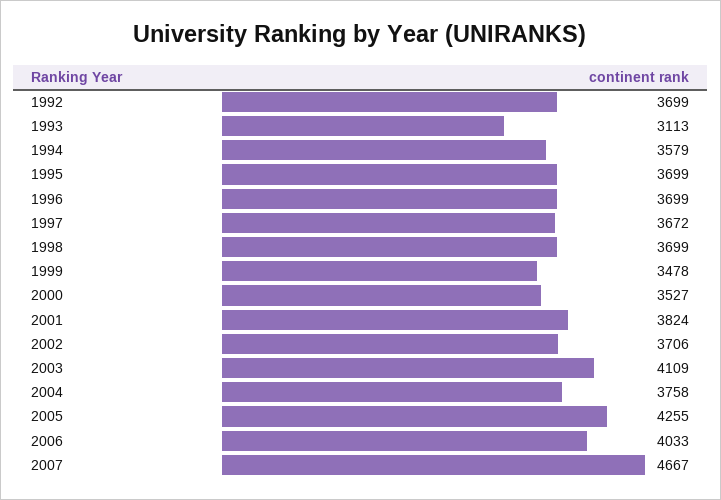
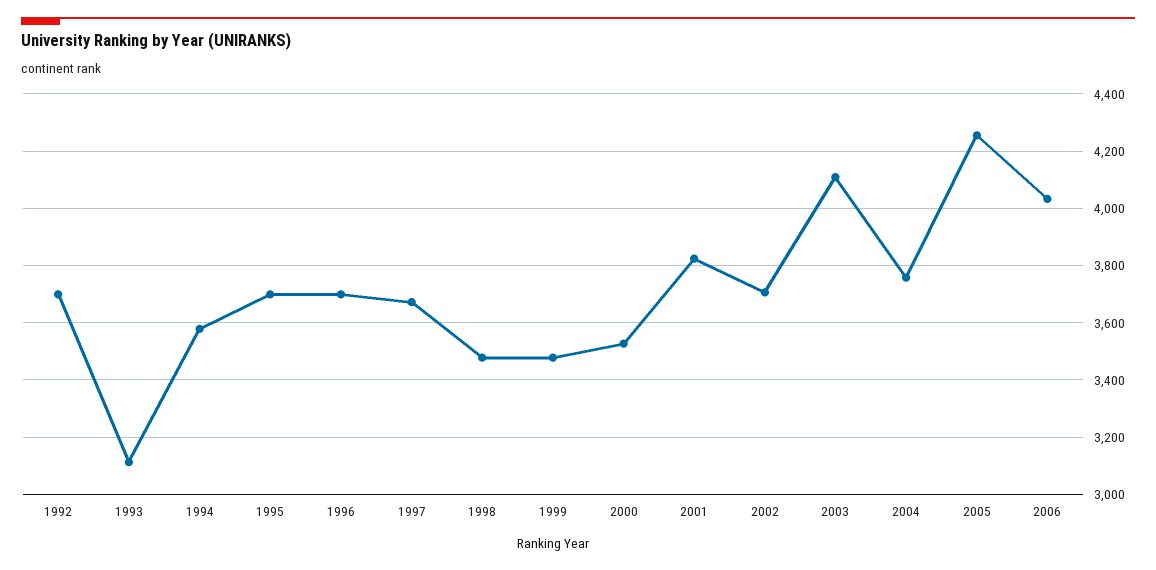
1998: 3699 -> 3475
2007: 4667 -> none

